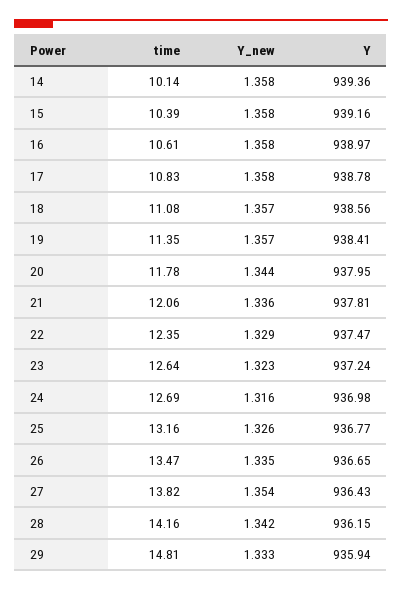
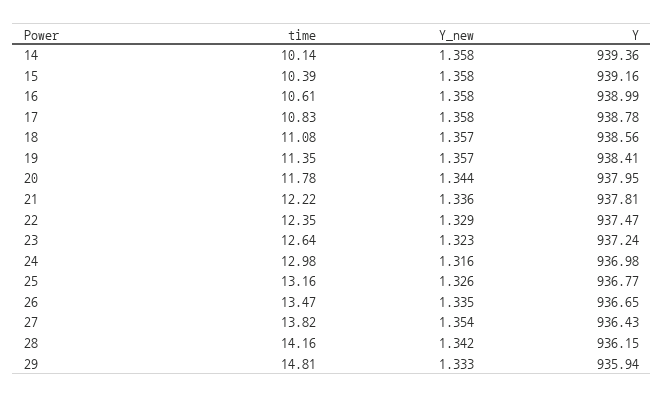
Y, 16: 938.97 -> 938.99
time, 21: 12.06 -> 12.22
time, 24: 12.69 -> 12.98

